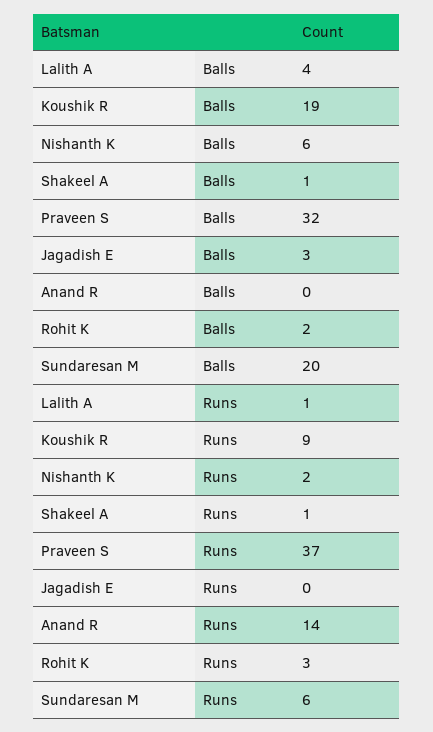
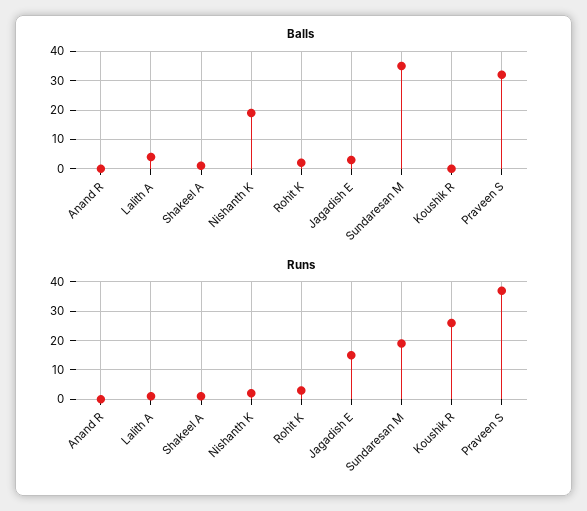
Balls, Koushik R: 19 -> 0
Balls, Nishanth K: 6 -> 20
Balls, Sundaresan M: 20 -> 35
Runs, Koushik R: 9 -> 25
Runs, Jagadish E: 0 -> 15
Runs, Anand R: 14 -> 0
Runs, Sundaresan M: 6 -> 20

